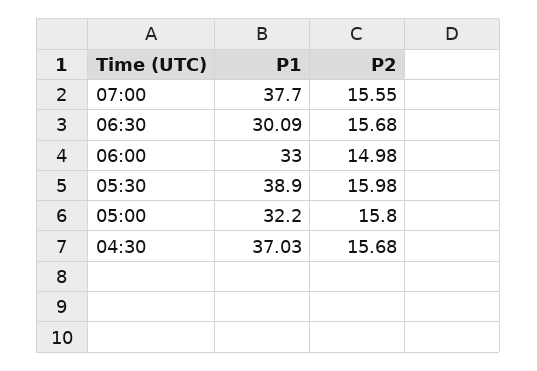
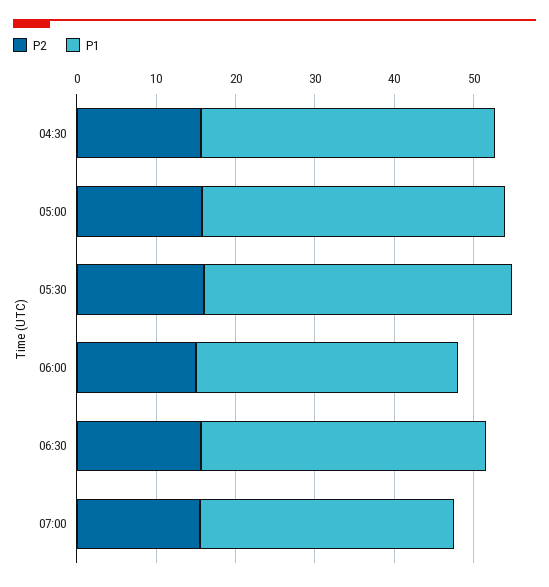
P1, 07:00: 37.7 -> 32
P1, 06:30: 30.09 -> 36
P1, 05:00: 32.2 -> 38

